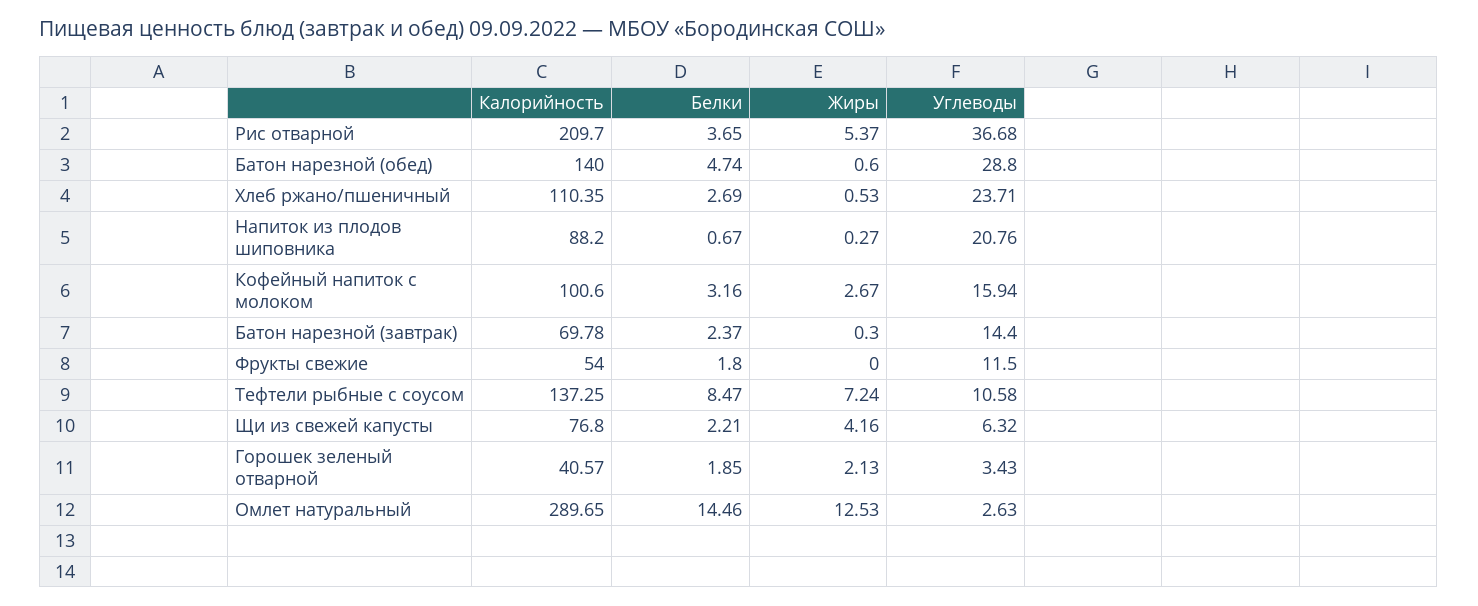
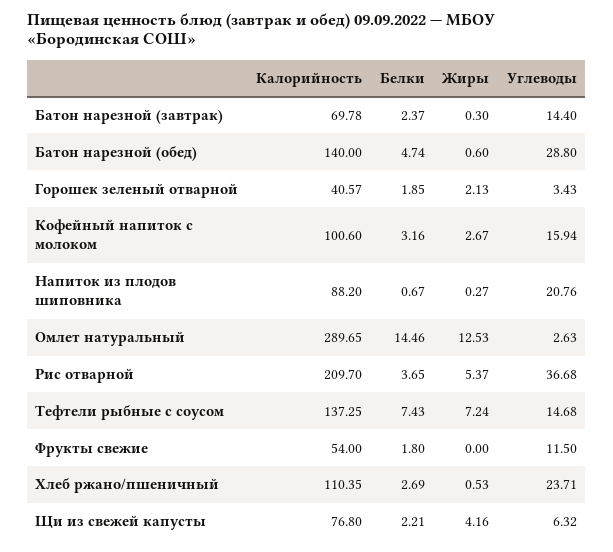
Белки, Тефтели рыбные с соусом: 8.47 -> 7.43
Углеводы, Тефтели рыбные с соусом: 10.58 -> 14.68

